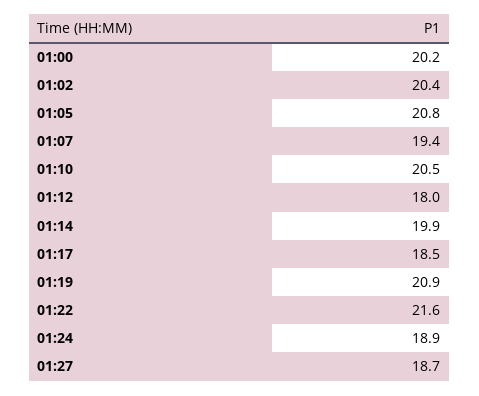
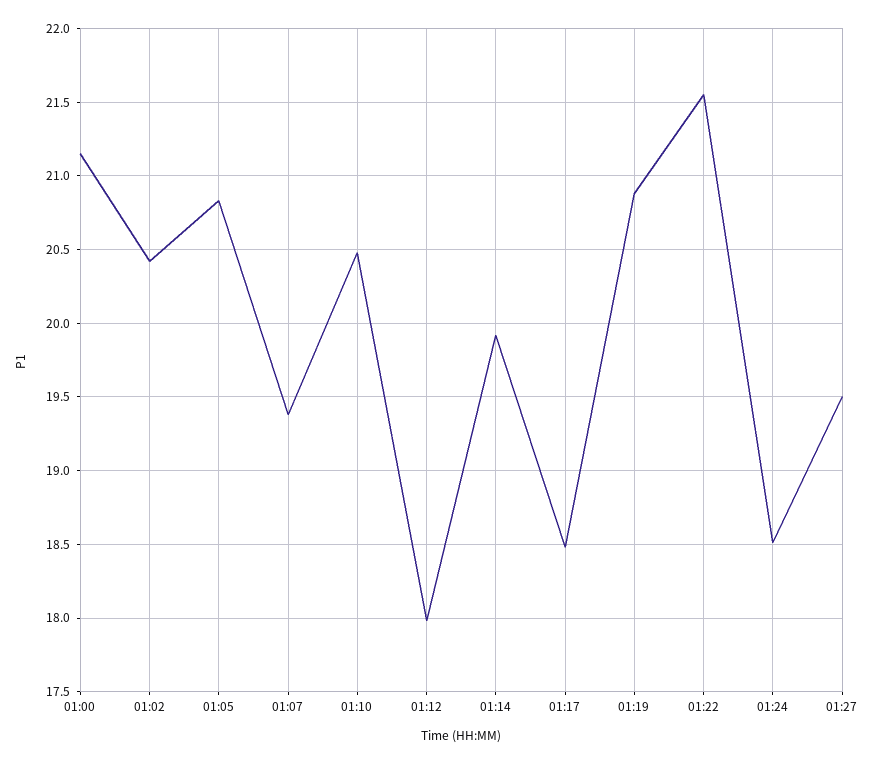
01:00: 20.2 -> 21.15
01:24: 18.9 -> 18.5
01:27: 18.7 -> 19.5

